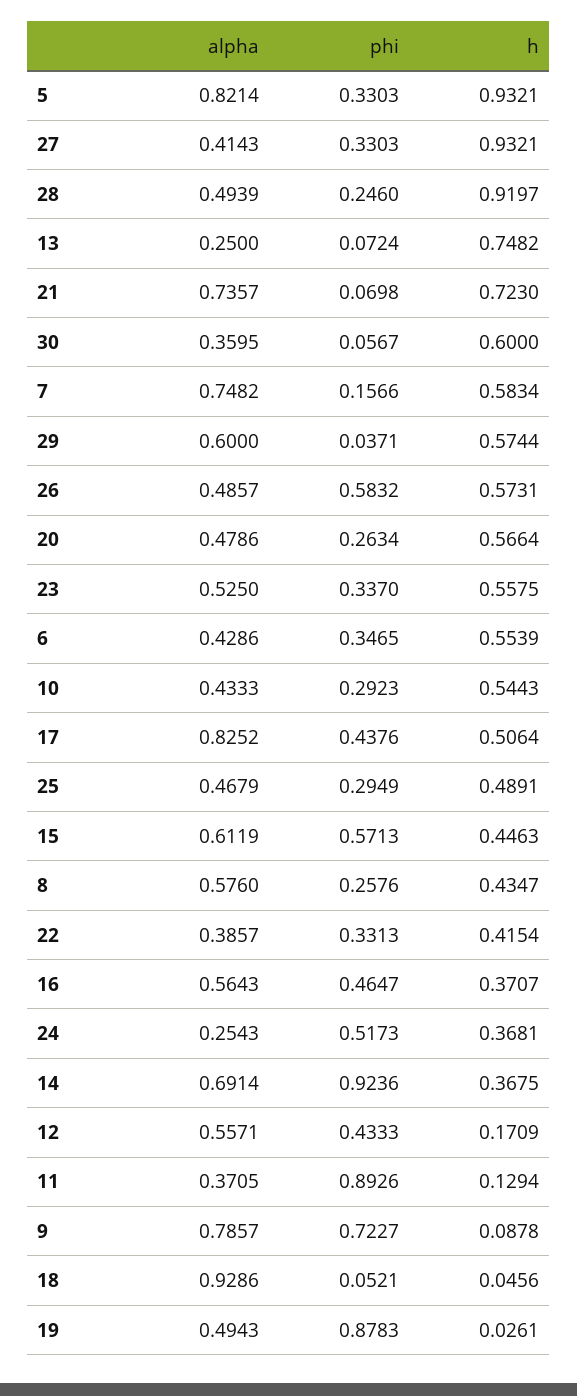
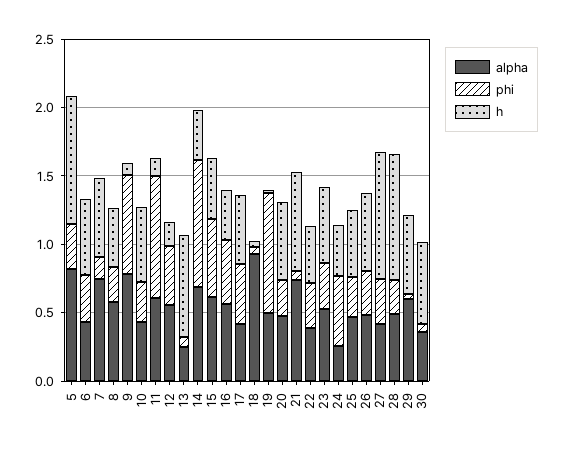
phi, 26: 0.5832 -> 0.3
alpha, 17: 0.8252 -> 0.4
alpha, 11: 0.3705 -> 0.6

